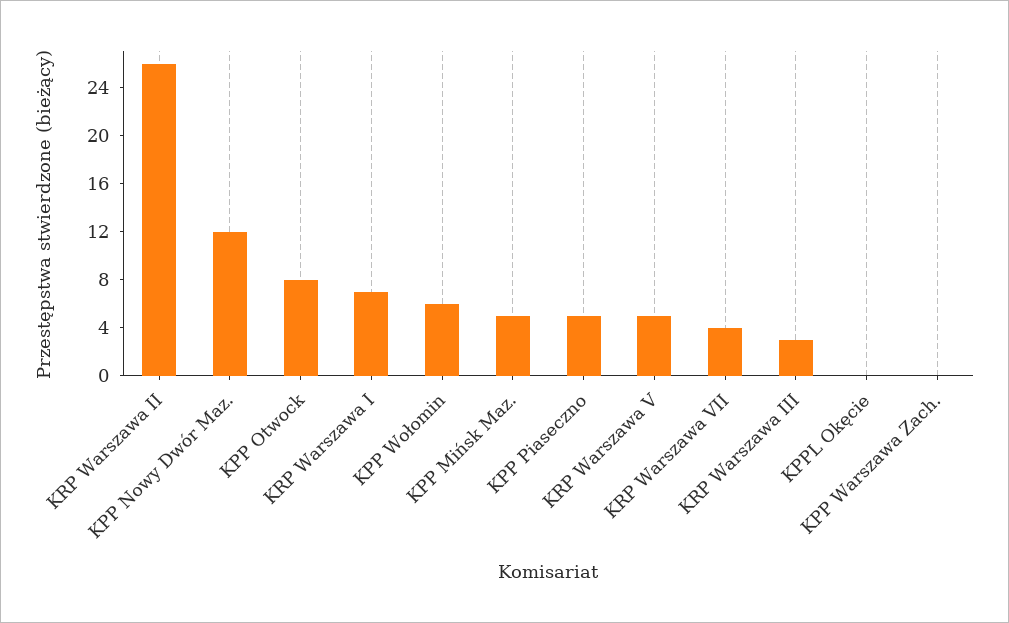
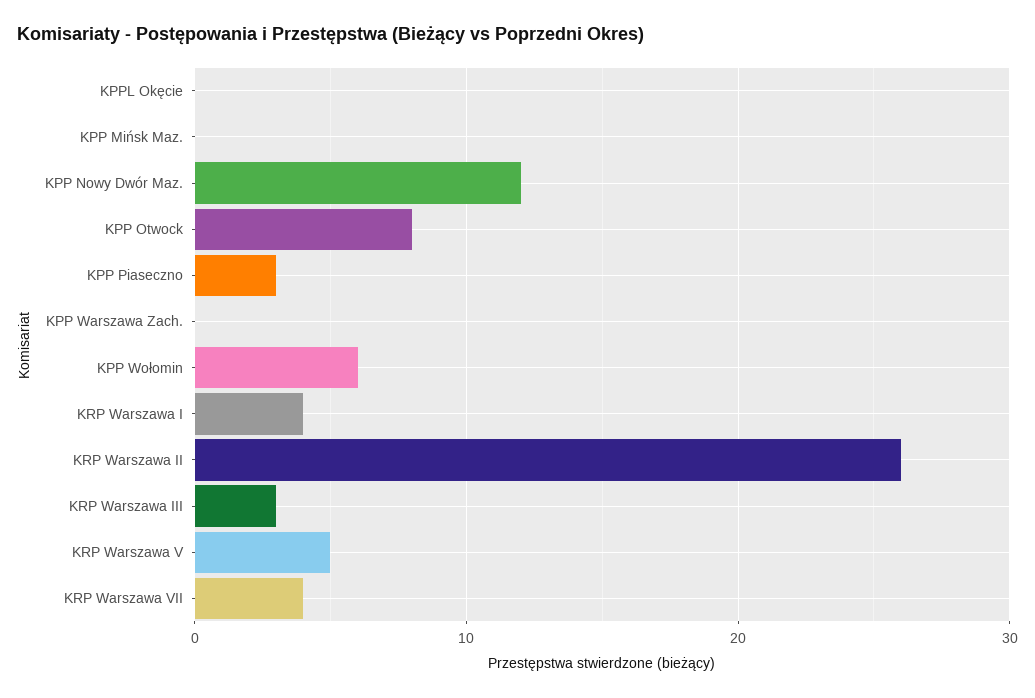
KRP Warszawa I: 7 -> 4
KPP Mińsk Maz.: 5 -> 0
KPP Piaseczno: 5 -> 3

